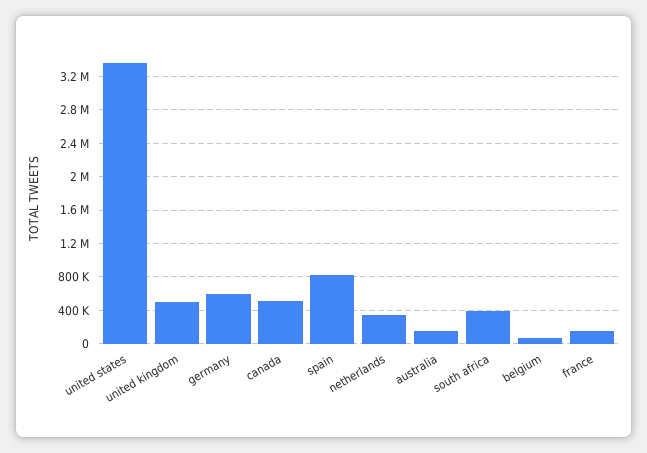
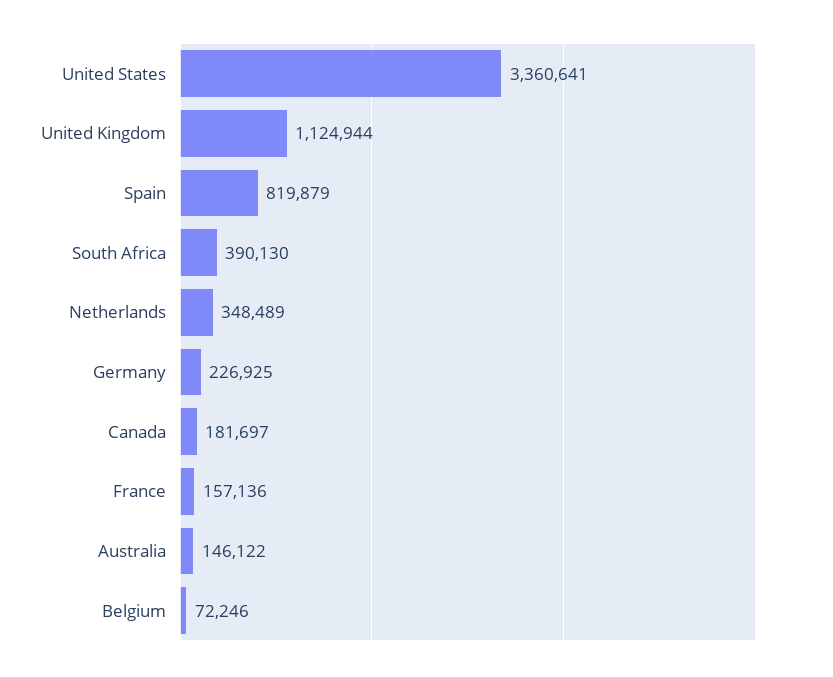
united kingdom: 500000 -> 1124944
germany: 600000 -> 226925
canada: 500000 -> 181697

